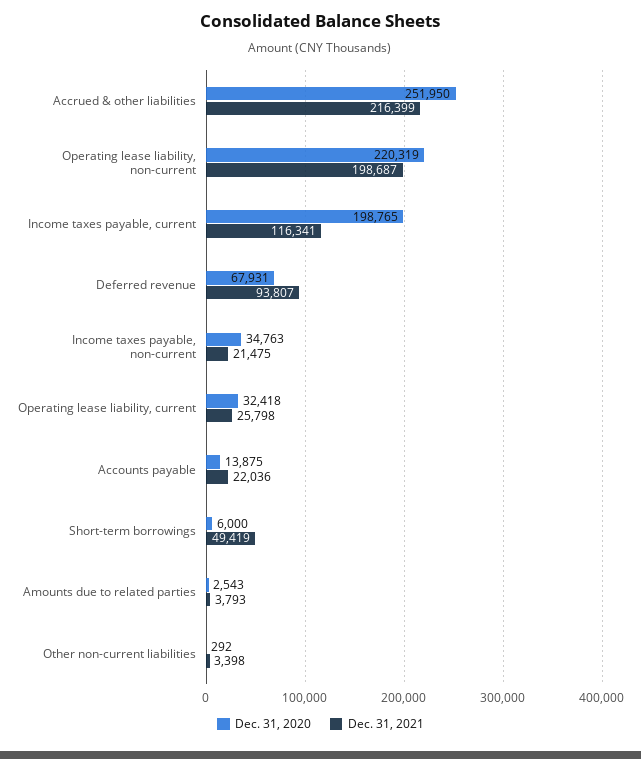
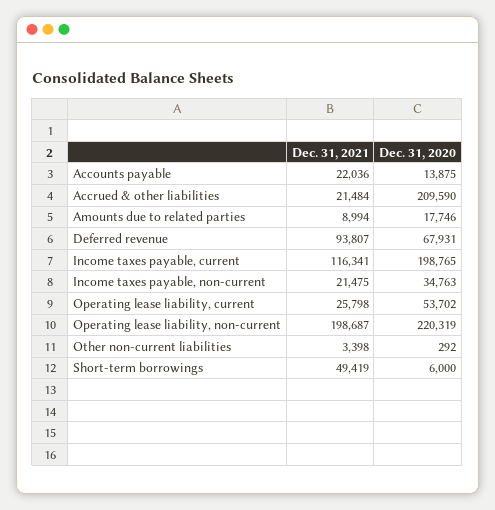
Dec. 31, 2020, Accrued & other liabilities: 251950 -> 209590
Dec. 31, 2021, Accrued & other liabilities: 216399 -> 21484
Dec. 31, 2020, Operating lease liability, current: 32418 -> 53702
Dec. 31, 2020, Amounts due to related parties: 2543 -> 17746
Dec. 31, 2021, Amounts due to related parties: 3793 -> 8994

